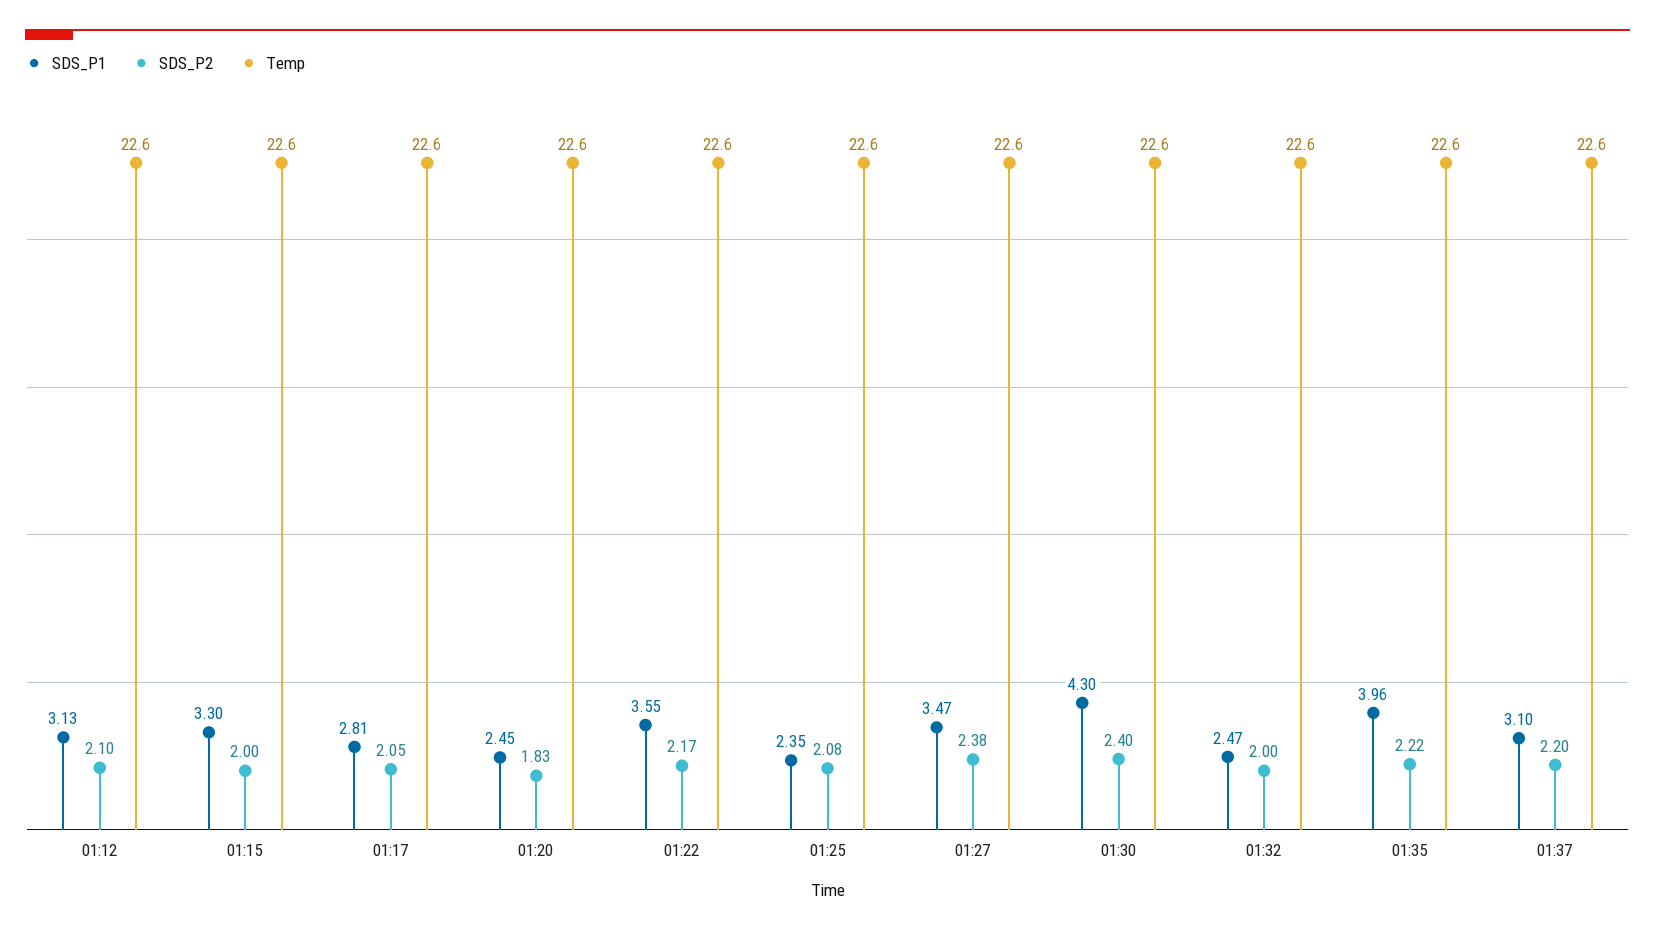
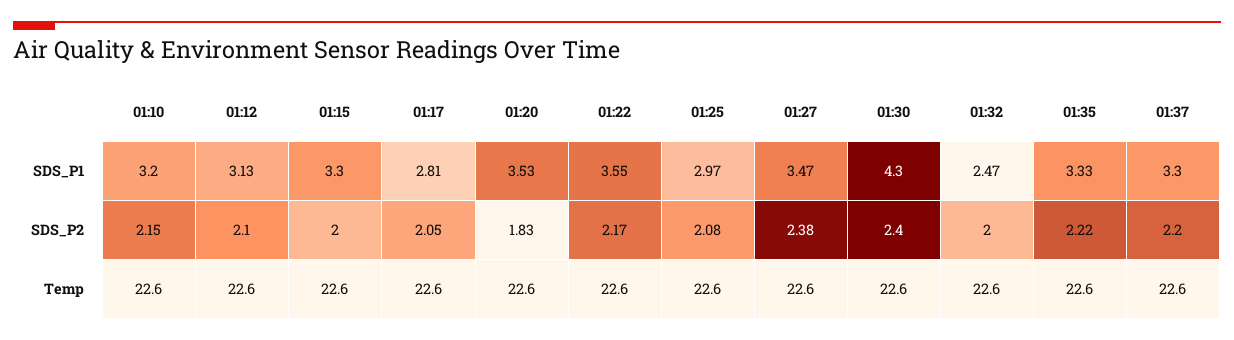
SDS_P1, 01:20: 2.45 -> 3.53
SDS_P1, 01:25: 2.35 -> 2.97
SDS_P1, 01:35: 3.96 -> 3.33
SDS_P1, 01:37: 3.1 -> 3.3
SDS_P1, 01:10: none -> 3.2
SDS_P2, 01:10: none -> 2.15
Temp, 01:10: none -> 22.6

